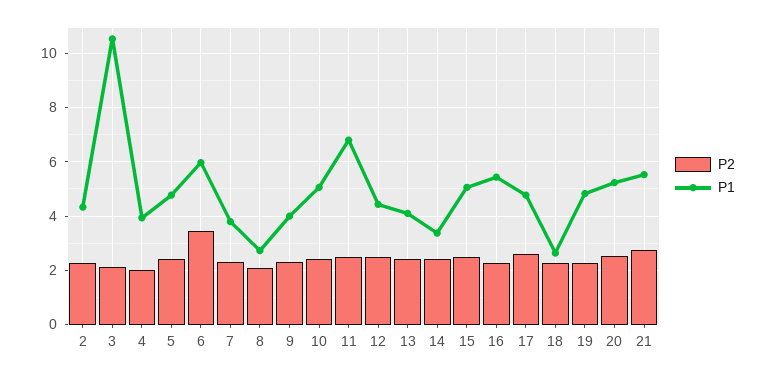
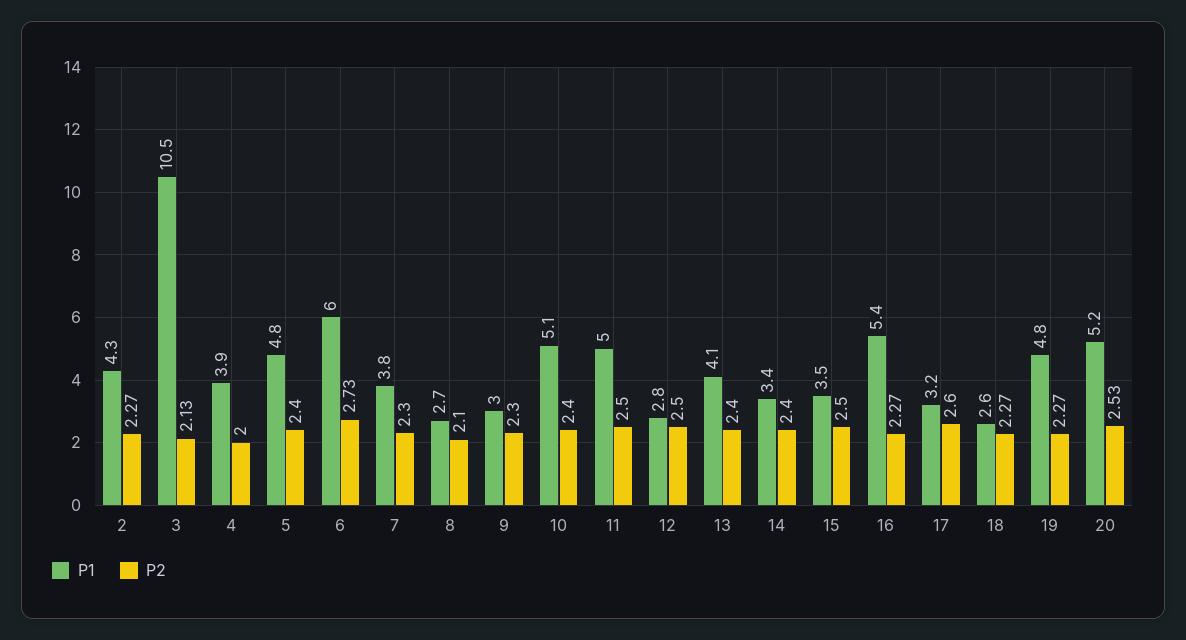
P2, 6: 3.5 -> 2.73
P1, 9: 4 -> 3
P1, 11: 6.75 -> 5
P1, 12: 4.5 -> 2.8
P1, 15: 5 -> 3.5
P1, 17: 4.75 -> 3.2
P2, 21: 2.75 -> none
P1, 21: 5.5 -> none

